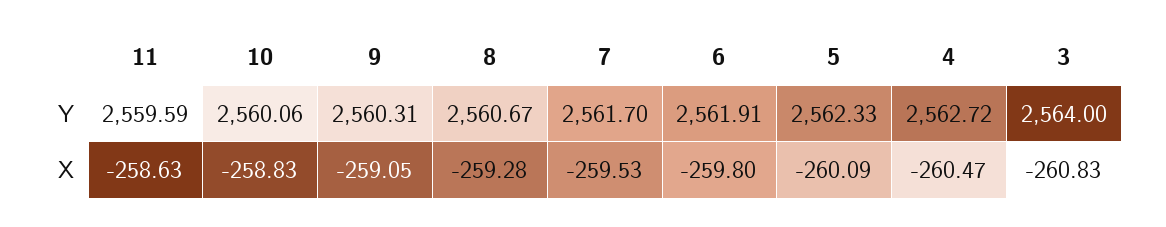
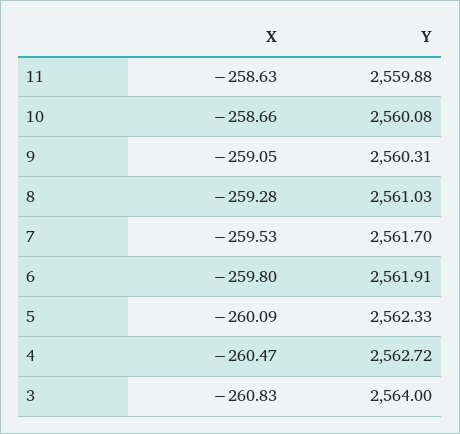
11, Y: 2559.59 -> 2559.88
10, Y: 2560.06 -> 2560.08
8, Y: 2560.67 -> 2561.03
10, X: -258.83 -> -258.66

